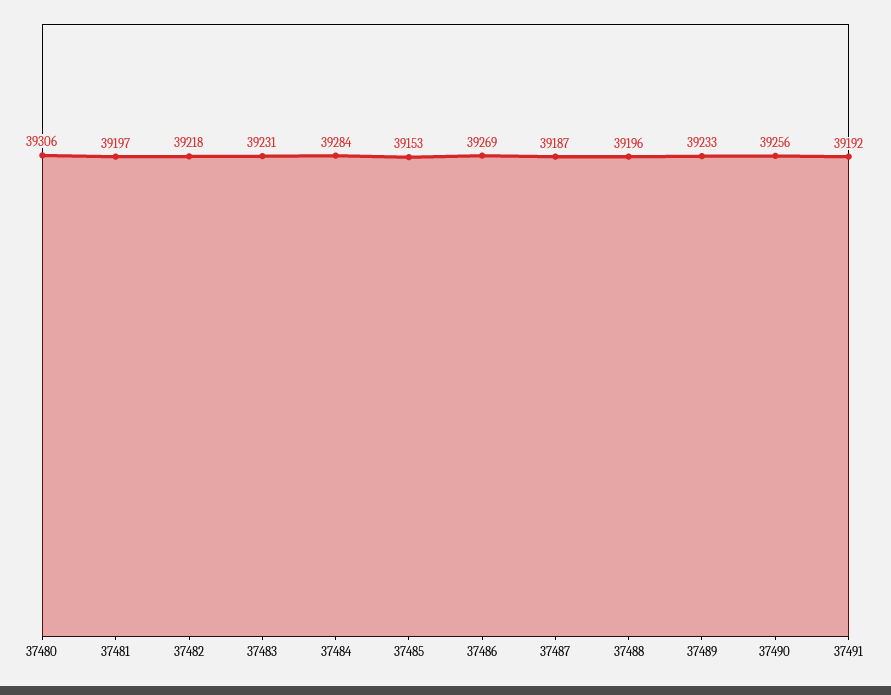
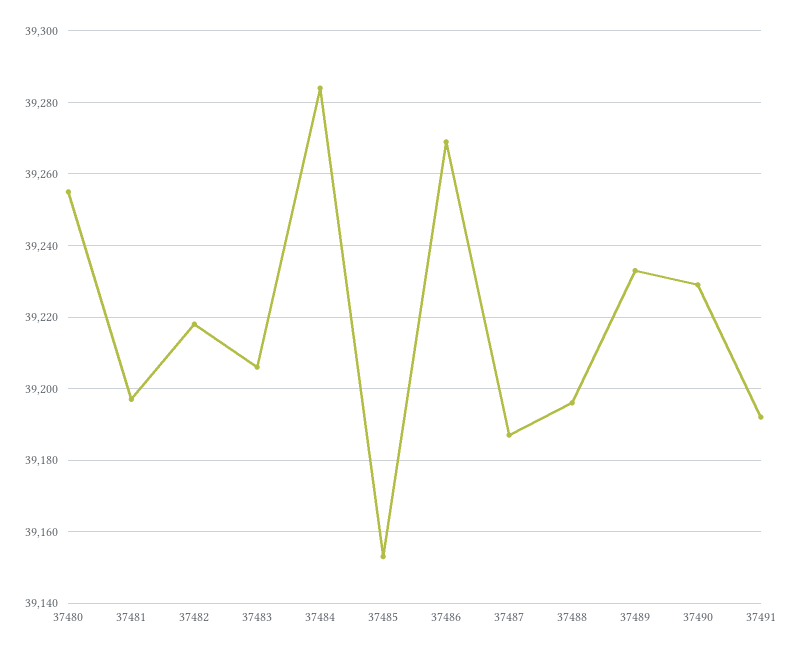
37480: 39306 -> 39255
37483: 39231 -> 39205
37490: 39256 -> 39230

